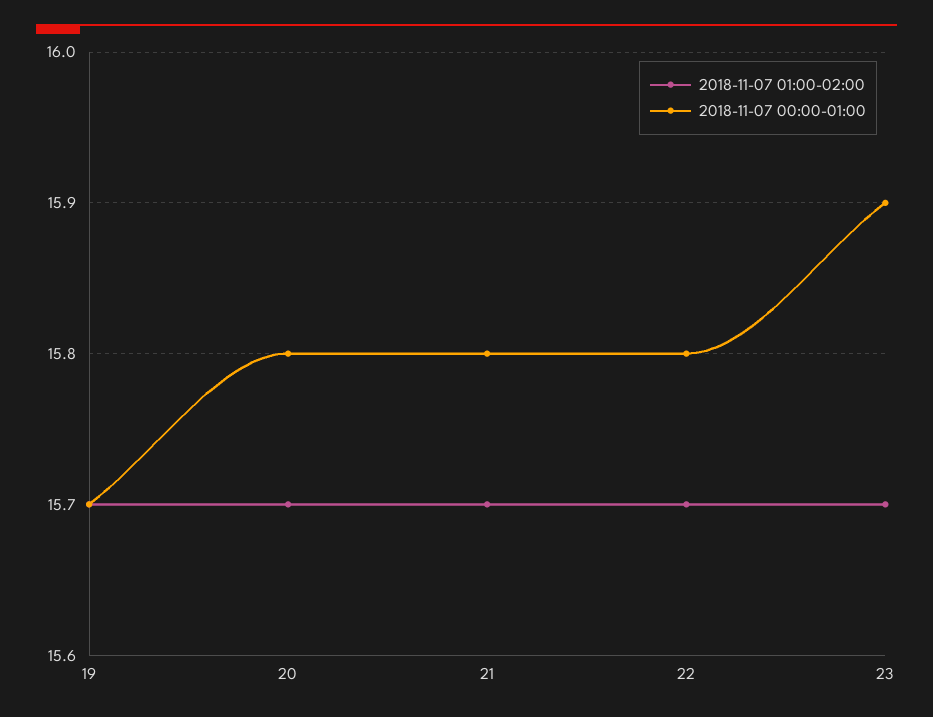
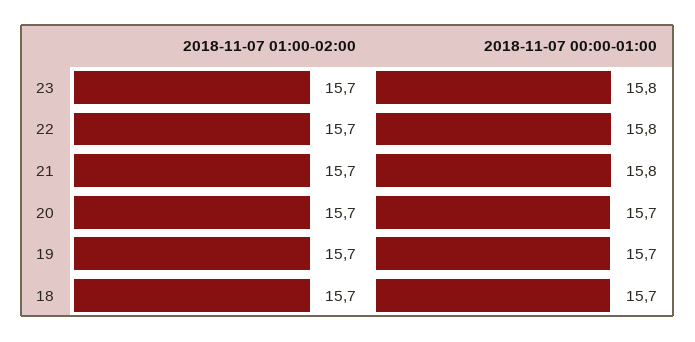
2018-11-07 00:00-01:00, 20: 15.8 -> 15.7
2018-11-07 00:00-01:00, 23: 15.9 -> 15.8
2018-11-07 01:00-02:00, 18: none -> 15.7
2018-11-07 00:00-01:00, 18: none -> 15.7

